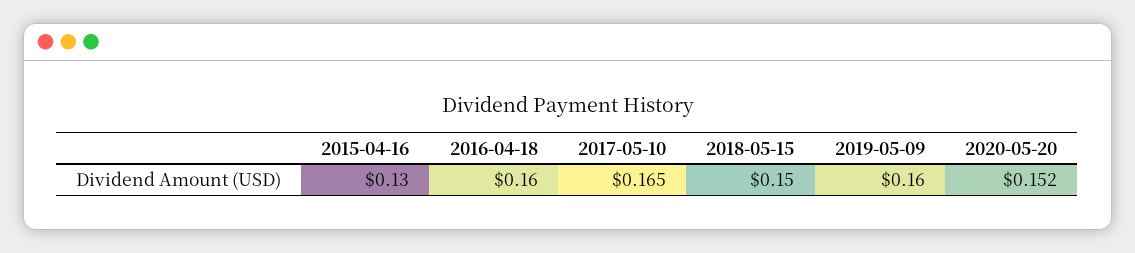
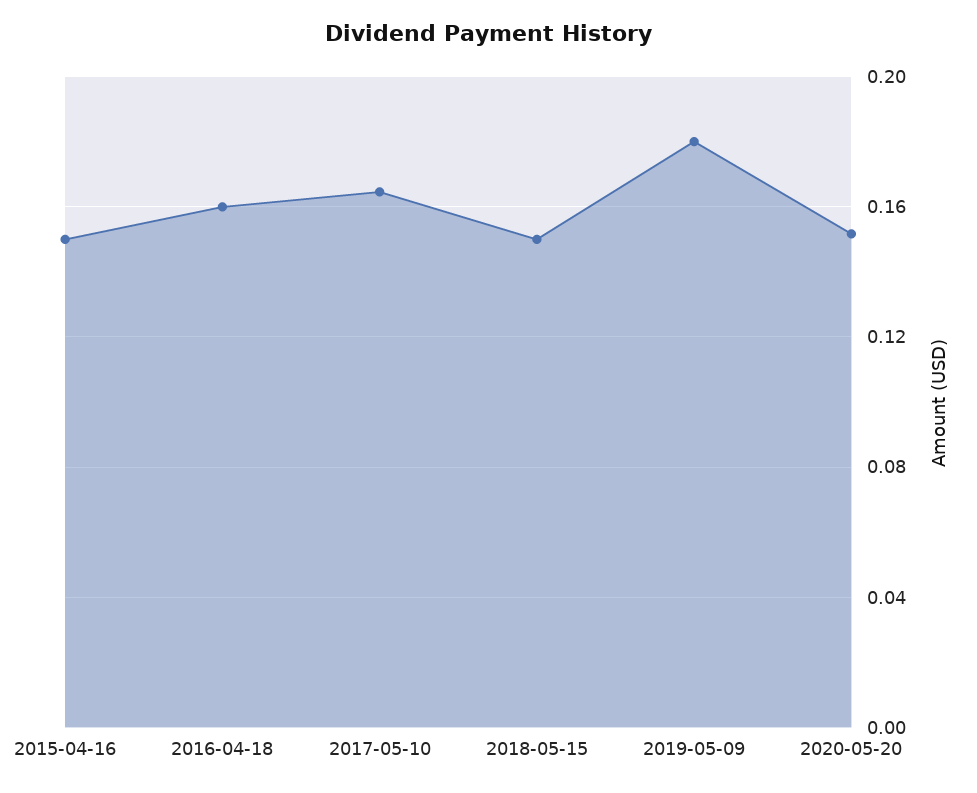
2015-04-16: 0.13 -> 0.15
2019-05-09: 0.16 -> 0.18

